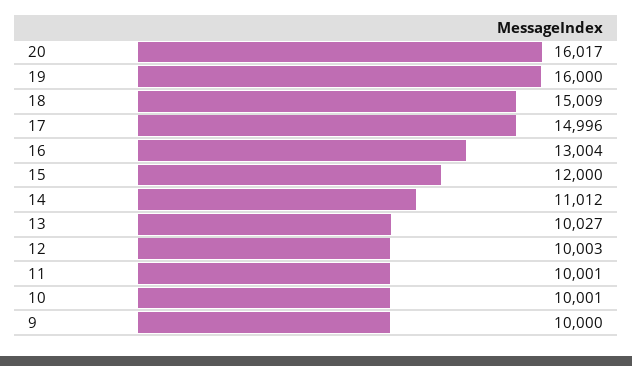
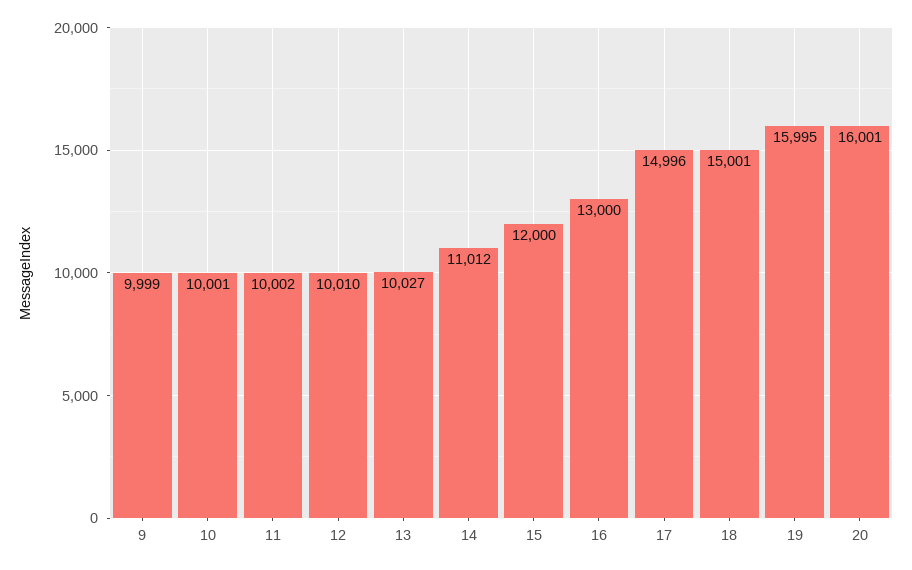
20: 16017 -> 16001
19: 16000 -> 15995
18: 15009 -> 15001
16: 13004 -> 13000
12: 10003 -> 10010
11: 10001 -> 10002
9: 10000 -> 9999

